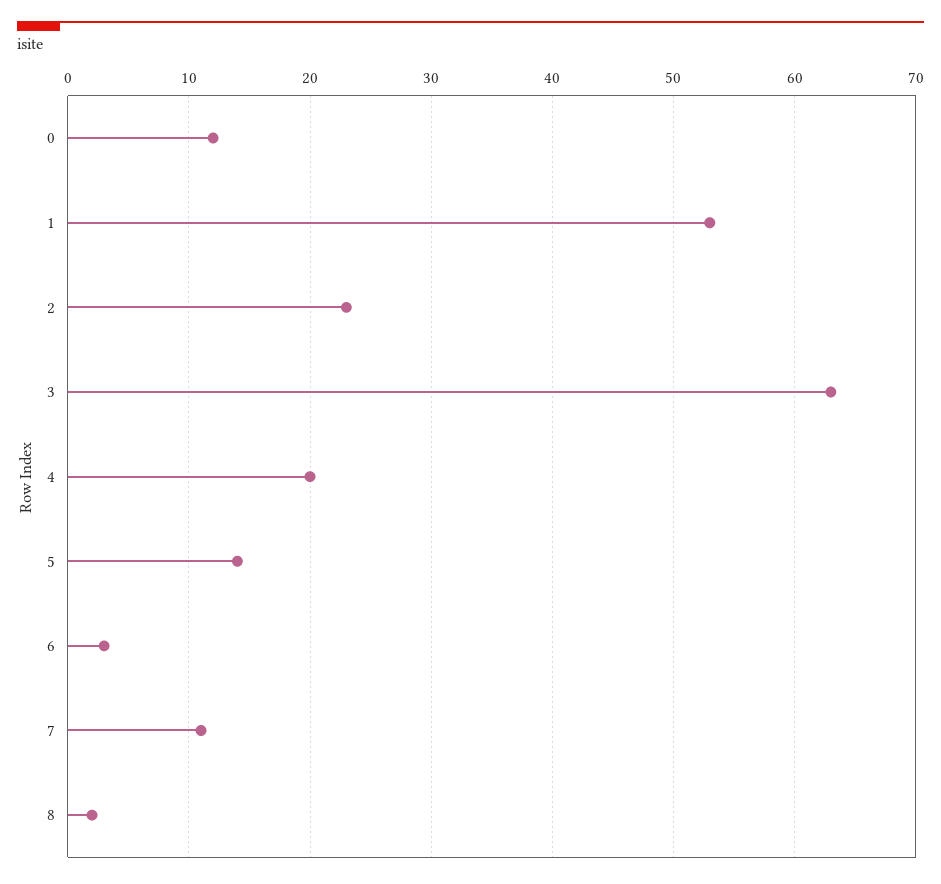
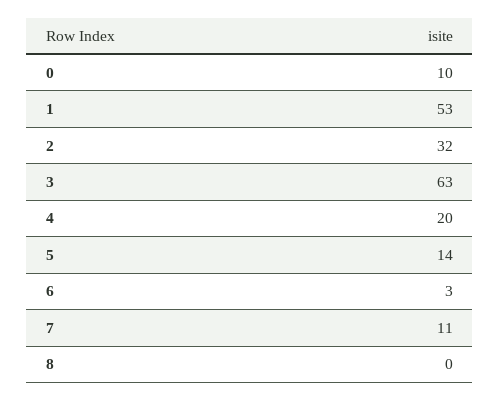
0: 12 -> 10
2: 23 -> 32
8: 2 -> 0

